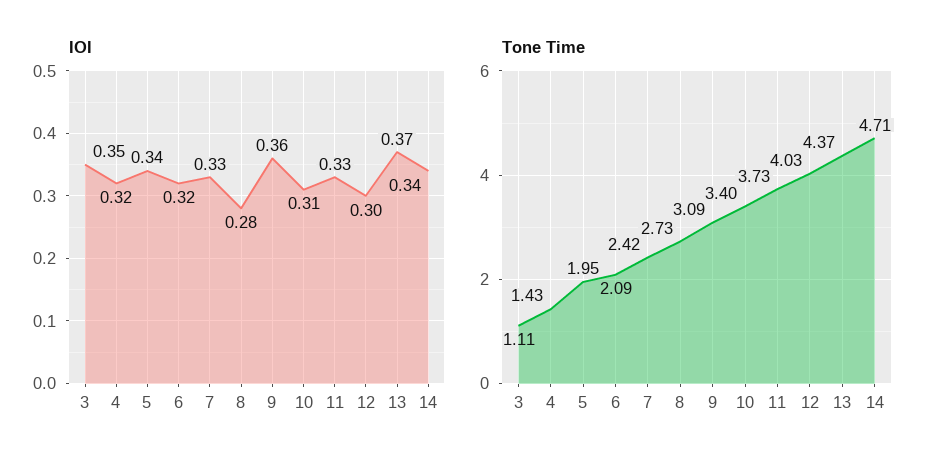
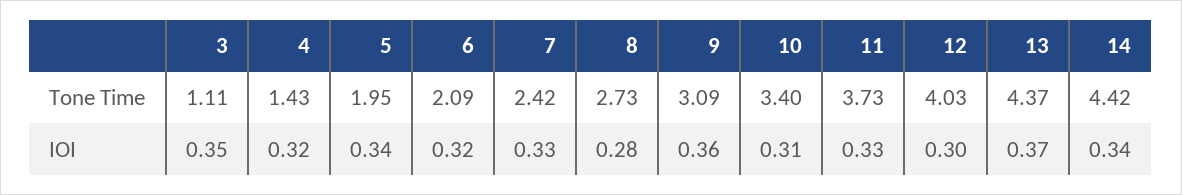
Tone Time, 14: 4.71 -> 4.42

